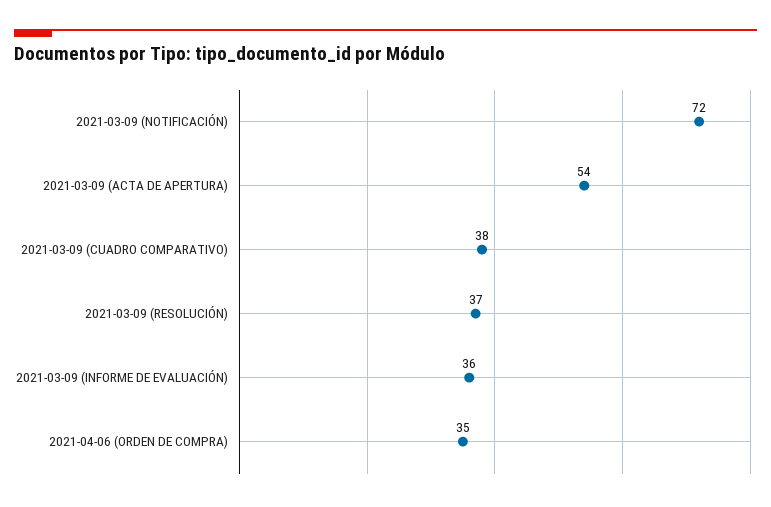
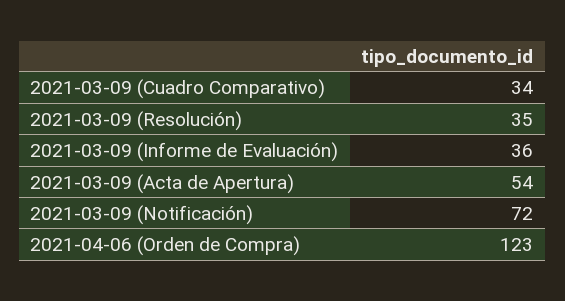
2021-03-09 (CUADRO COMPARATIVO): 38 -> 34
2021-03-09 (RESOLUCIÓN): 37 -> 35
2021-04-06 (ORDEN DE COMPRA): 35 -> 123

